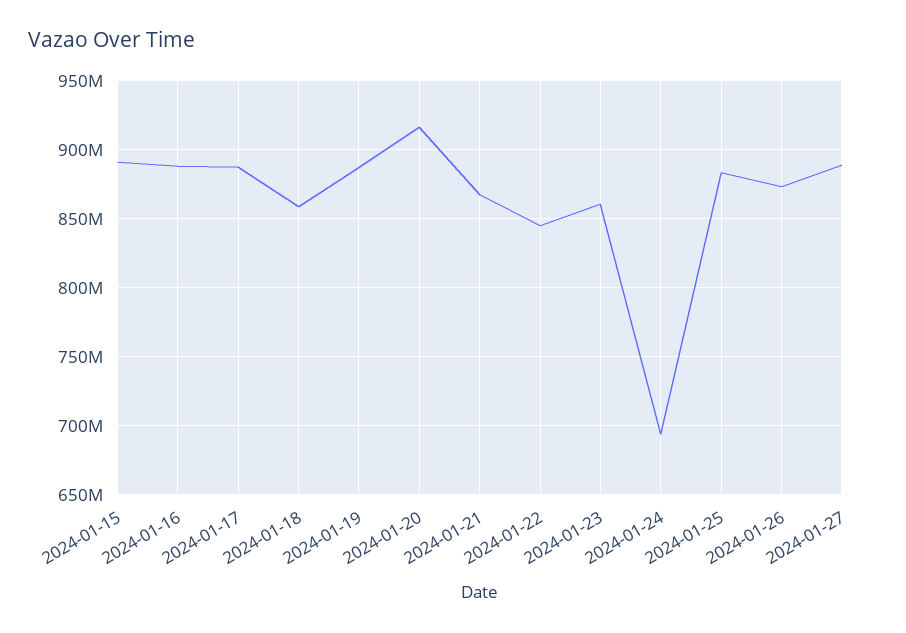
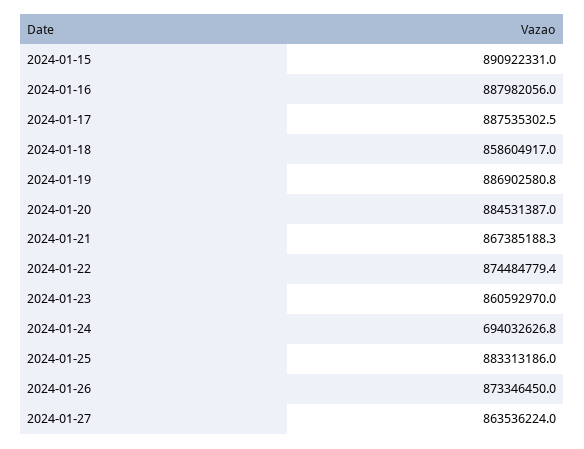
2024-01-20: 915000000 -> 884531387
2024-01-22: 845000000 -> 874484779.4
2024-01-27: 890000000 -> 863536224

